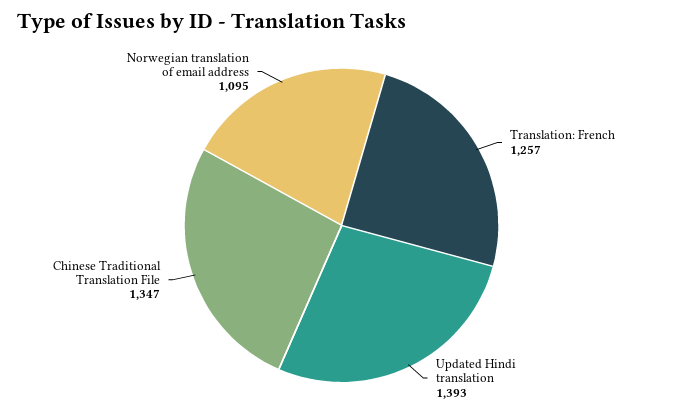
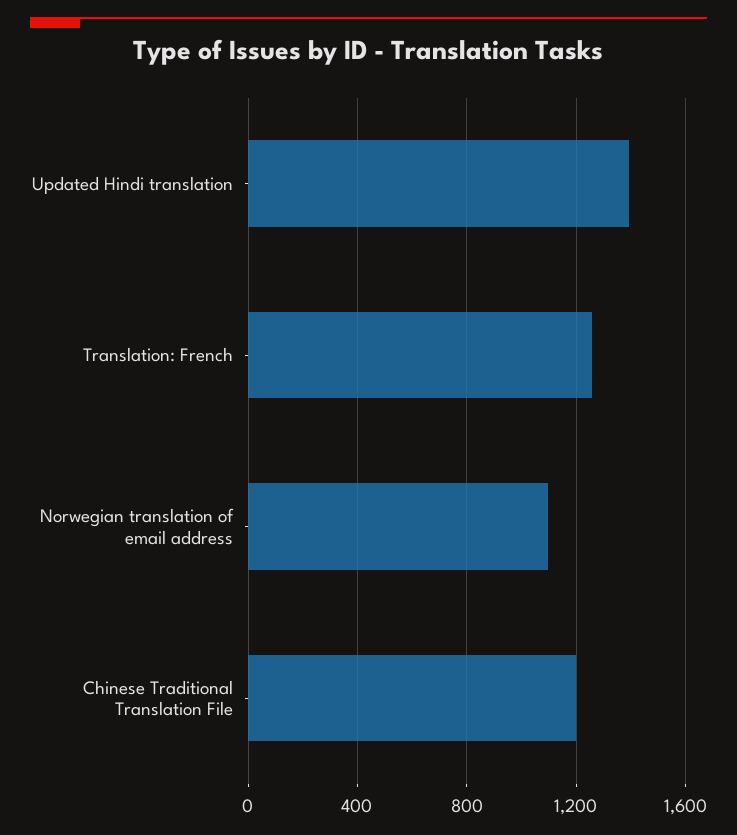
Chinese Traditional Translation File: 1347 -> 1200

